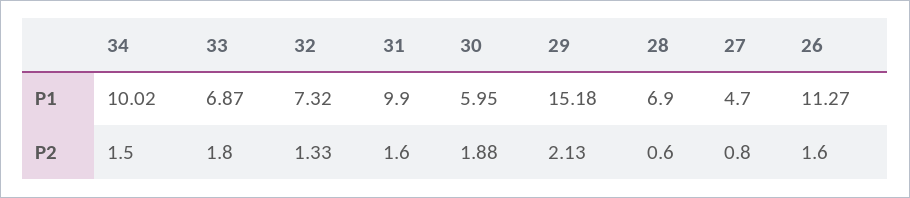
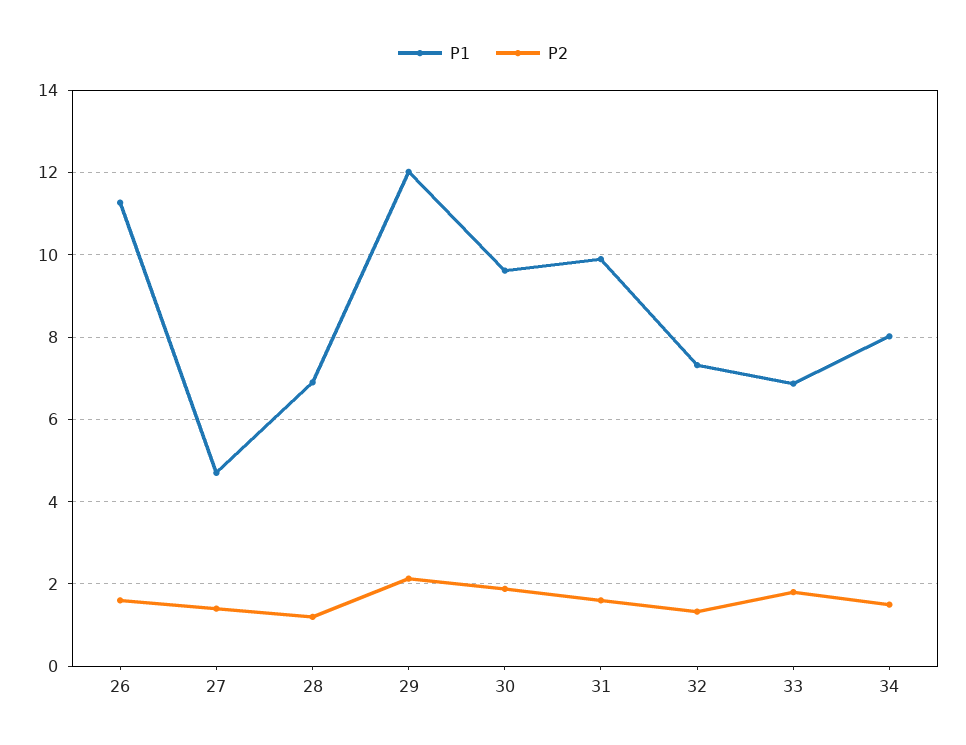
P1, 34: 10.02 -> 8
P1, 30: 5.95 -> 9.6
P1, 29: 15.18 -> 12
P2, 28: 0.6 -> 1.2
P2, 27: 0.8 -> 1.4

